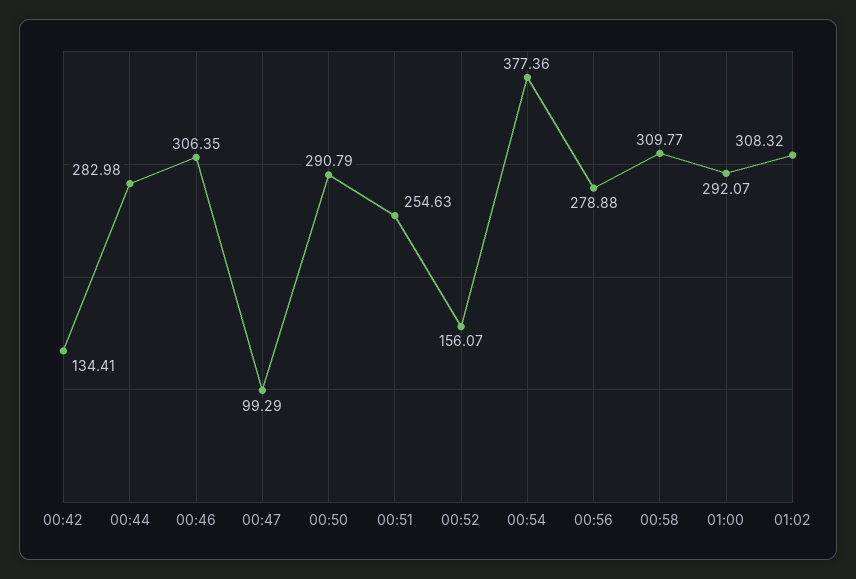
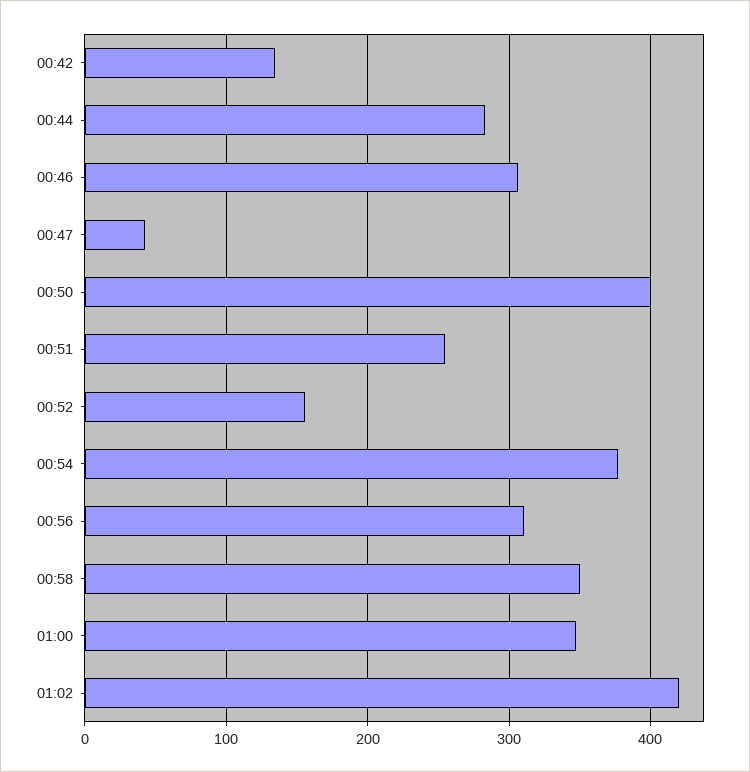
00:47: 99.29 -> 40
00:50: 290.79 -> 400
00:56: 278.88 -> 310
00:58: 309.77 -> 350
01:00: 292.07 -> 350
01:02: 308.32 -> 420

